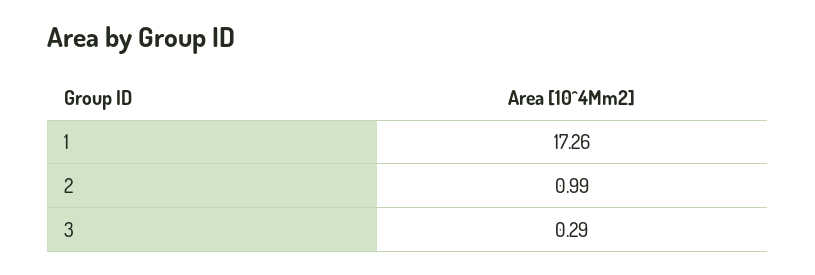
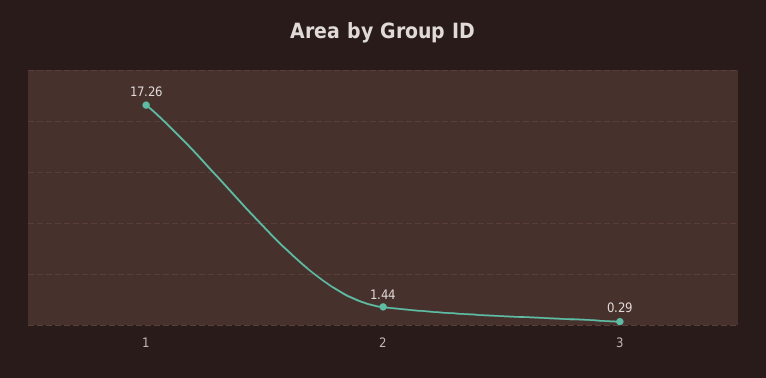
2: 0.99 -> 1.44

